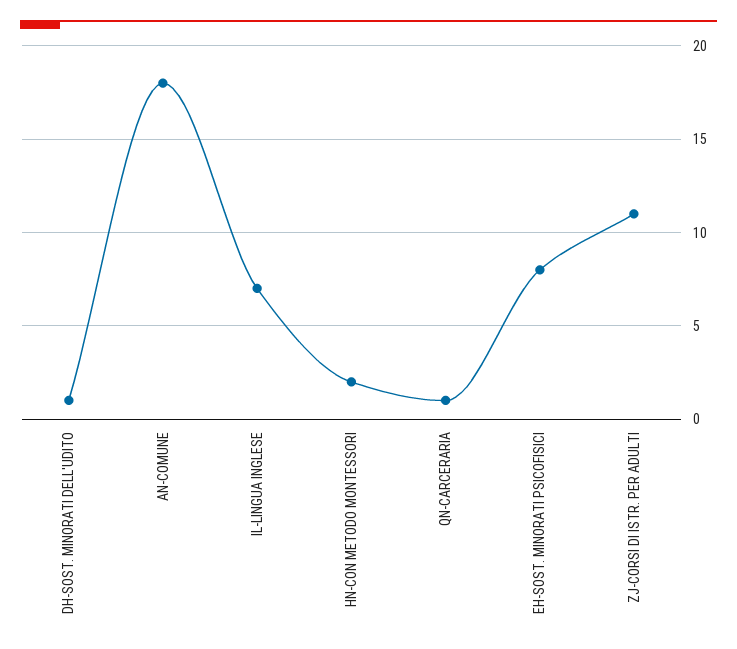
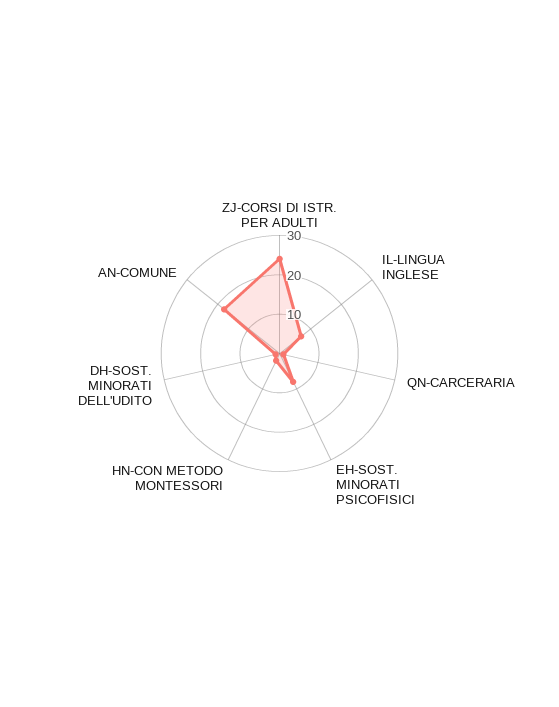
ZJ-CORSI DI ISTR. PER ADULTI: 11 -> 25

